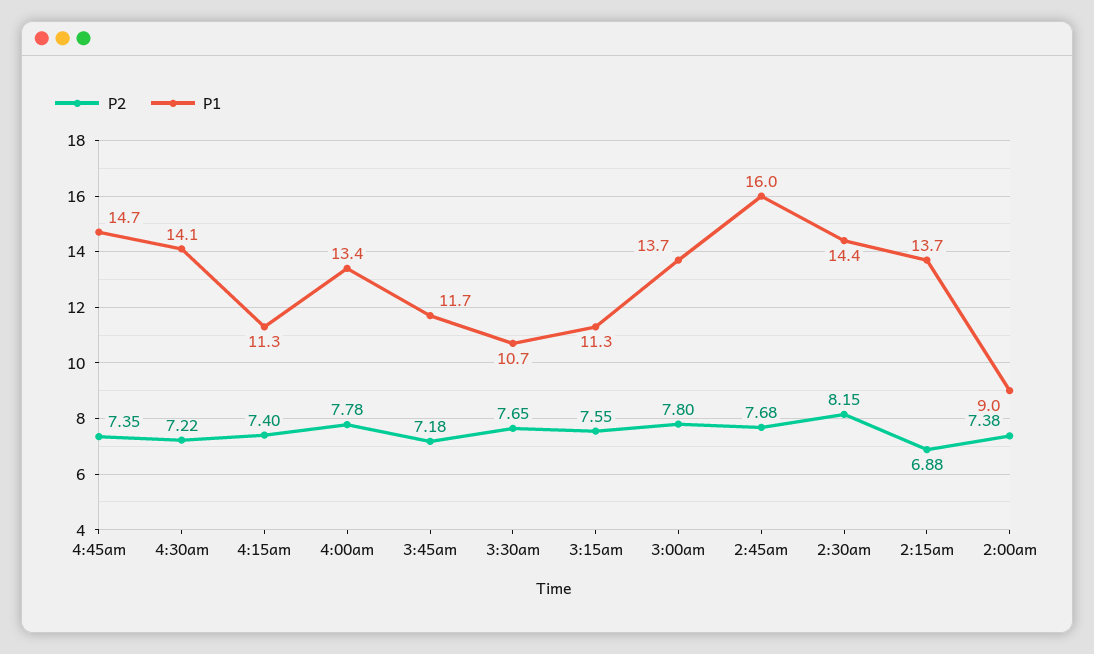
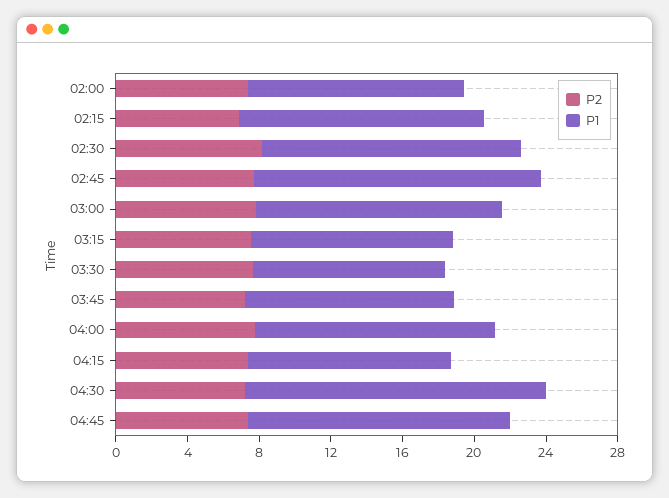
P1, 4:30am: 14.1 -> 17
P1, 2:00am: 9 -> 12

